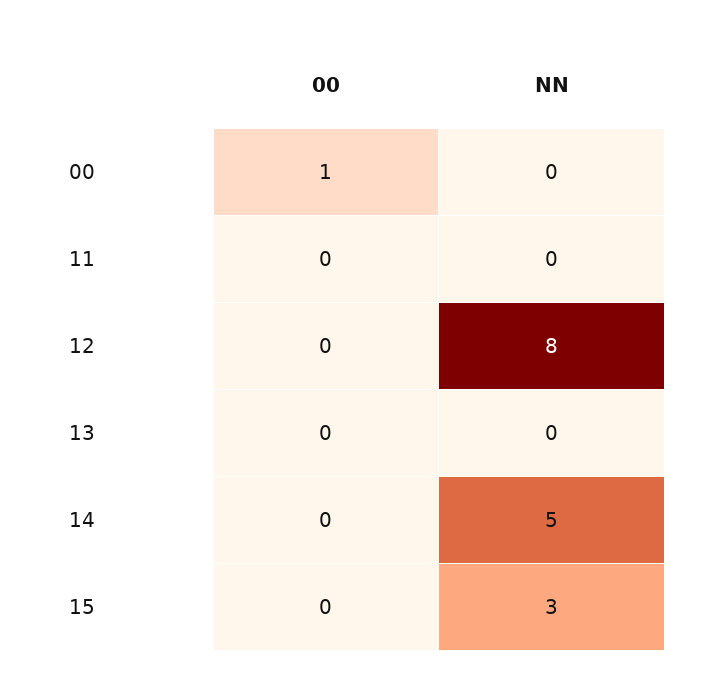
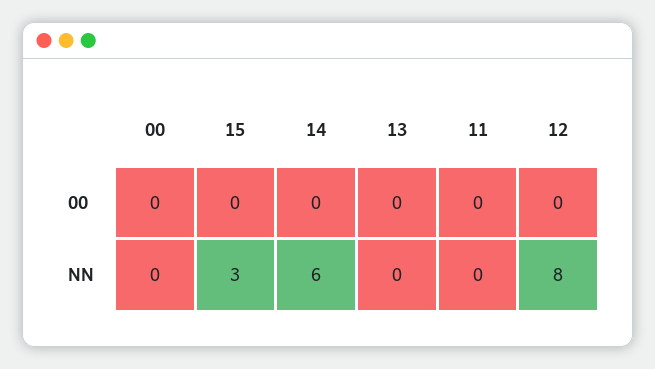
00, 00: 1 -> 0
NN, 14: 5 -> 6

